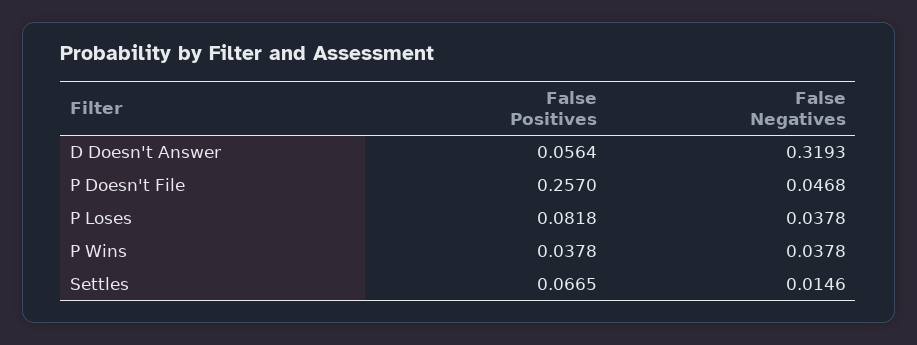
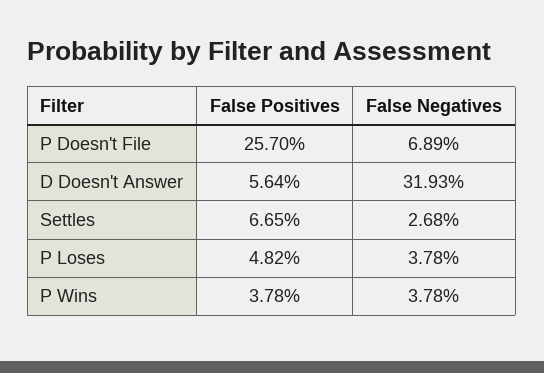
False Negatives, P Doesn't File: 0.0468 -> 0.0689
False Positives, P Loses: 0.0818 -> 0.0482
False Negatives, Settles: 0.0146 -> 0.0268

